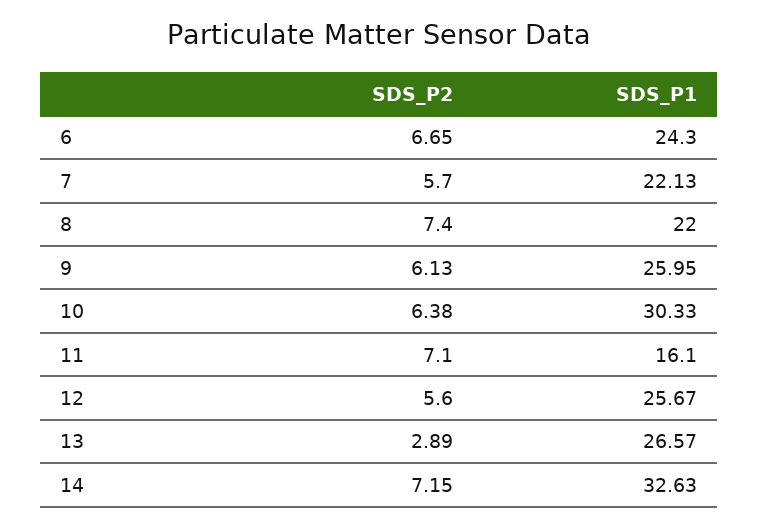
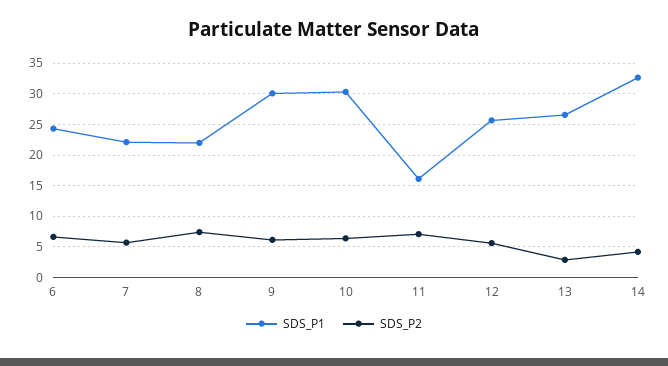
SDS_P1, 9: 25.95 -> 30
SDS_P2, 14: 7.15 -> 4

